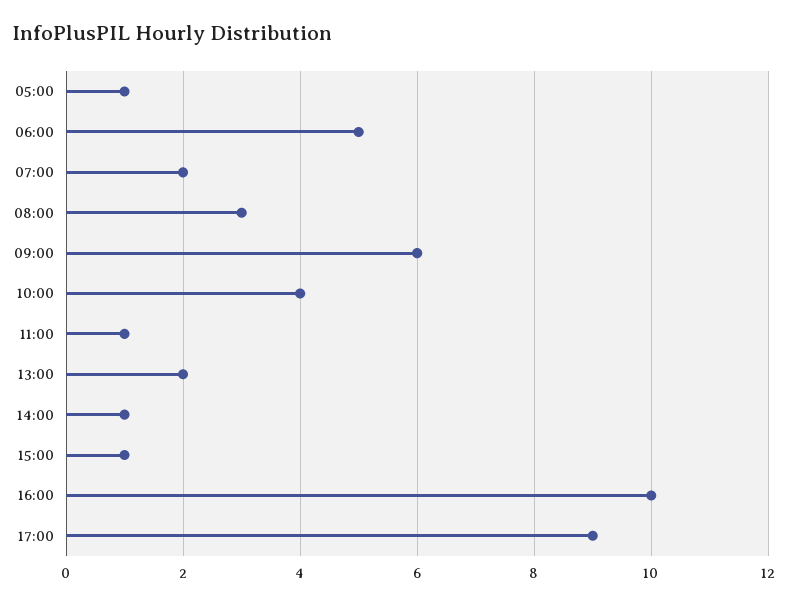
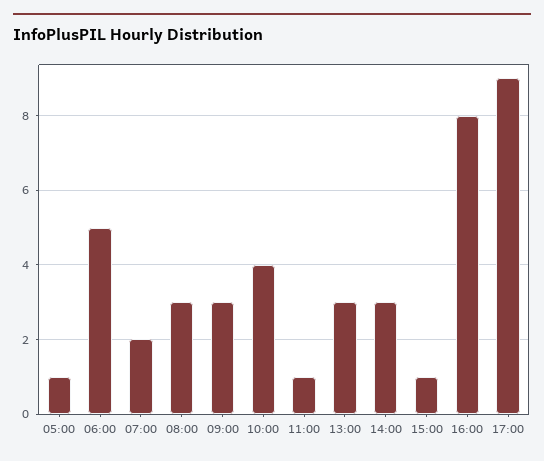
09:00: 6 -> 3
13:00: 2 -> 3
14:00: 1 -> 3
16:00: 10 -> 8

